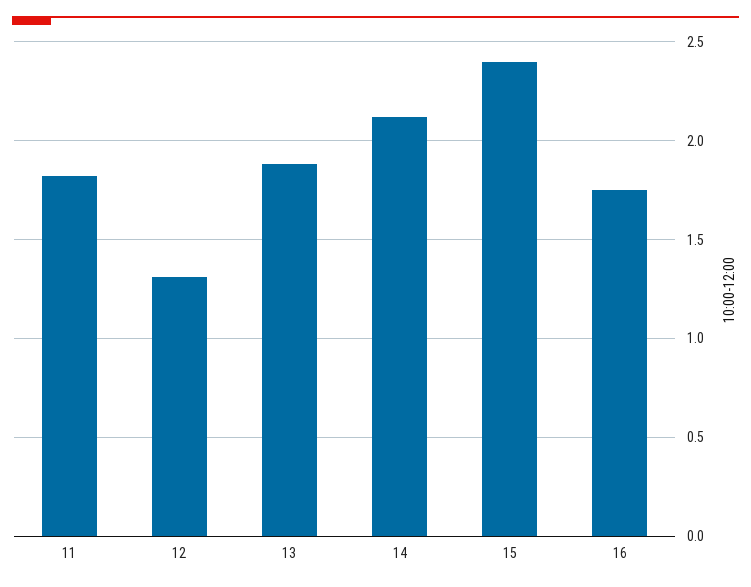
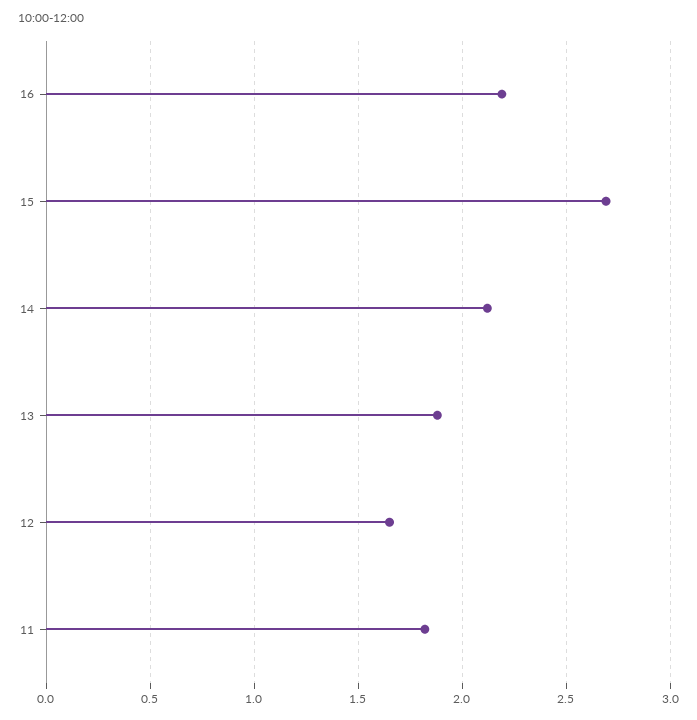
12: 1.3 -> 1.65
15: 2.4 -> 2.7
16: 1.75 -> 2.2

